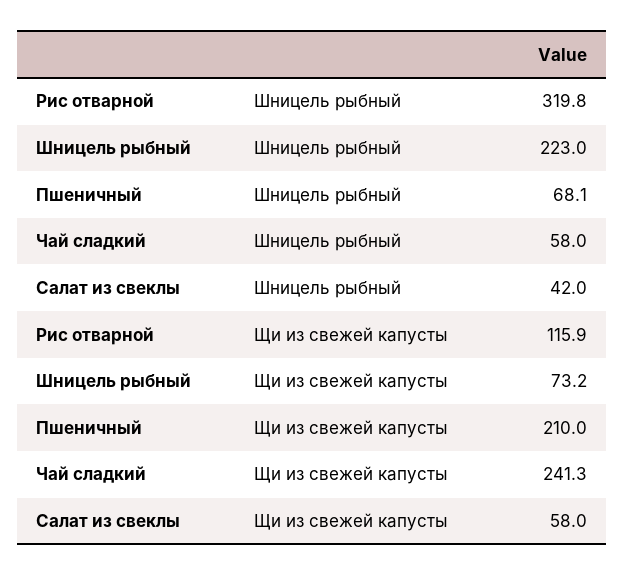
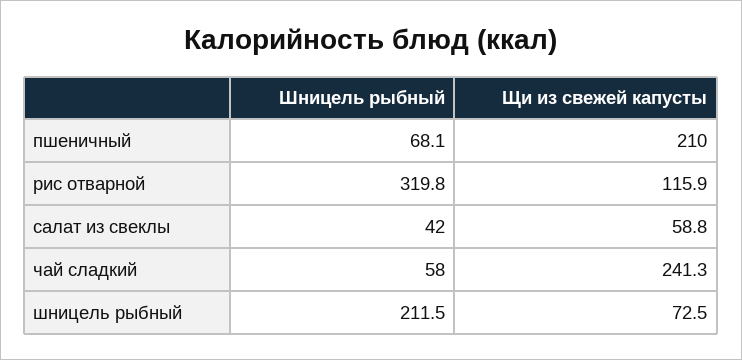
Шницель рыбный, Шницель рыбный: 223 -> 211.5
Шницель рыбный, Щи из свежей капусты: 73.2 -> 72.5
Салат из свеклы, Щи из свежей капусты: 58 -> 58.8

